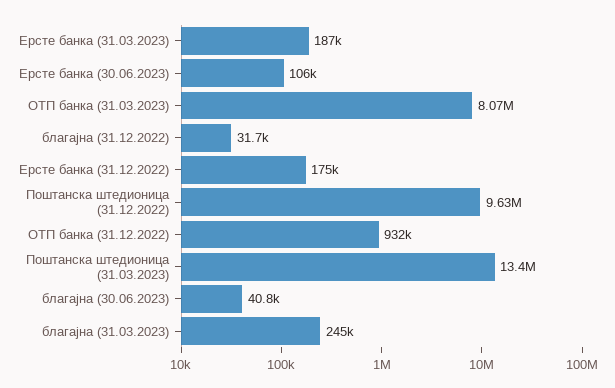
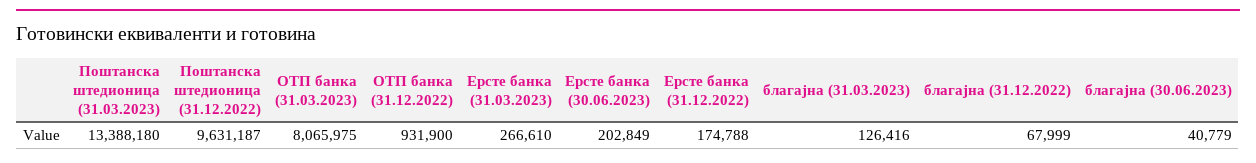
Ерсте банка (31.03.2023): 187000 -> 266610
Ерсте банка (30.06.2023): 106000 -> 202849
благајна (31.12.2022): 31700 -> 67999
благајна (31.03.2023): 245000 -> 126416

